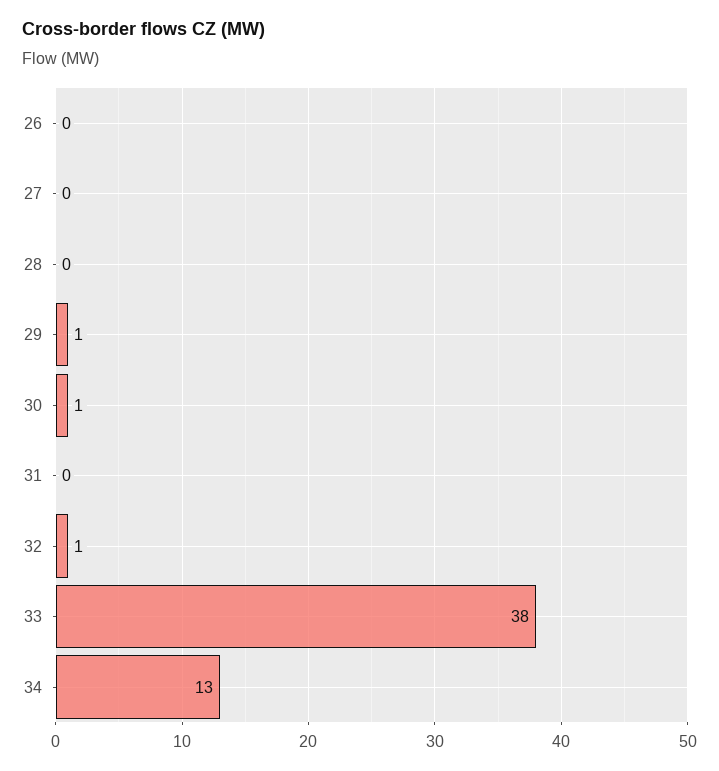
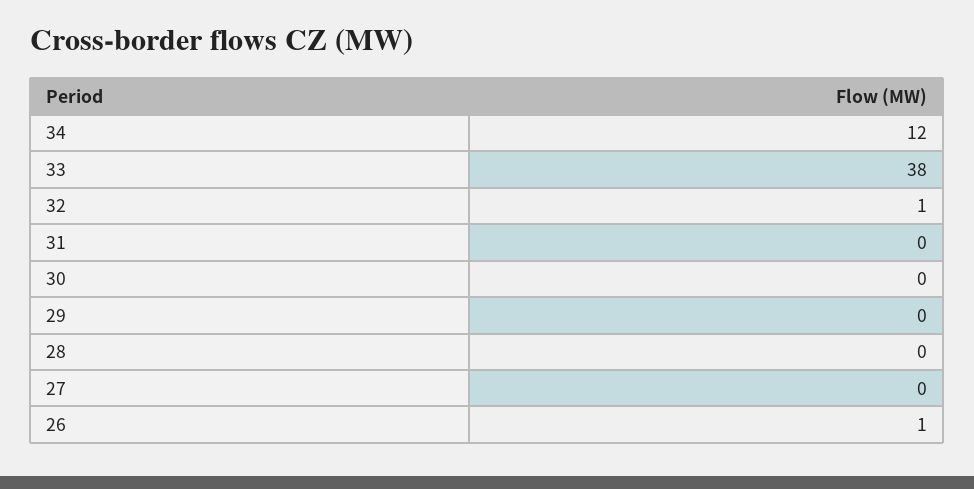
26: 0 -> 1
29: 1 -> 0
30: 1 -> 0
34: 13 -> 12

